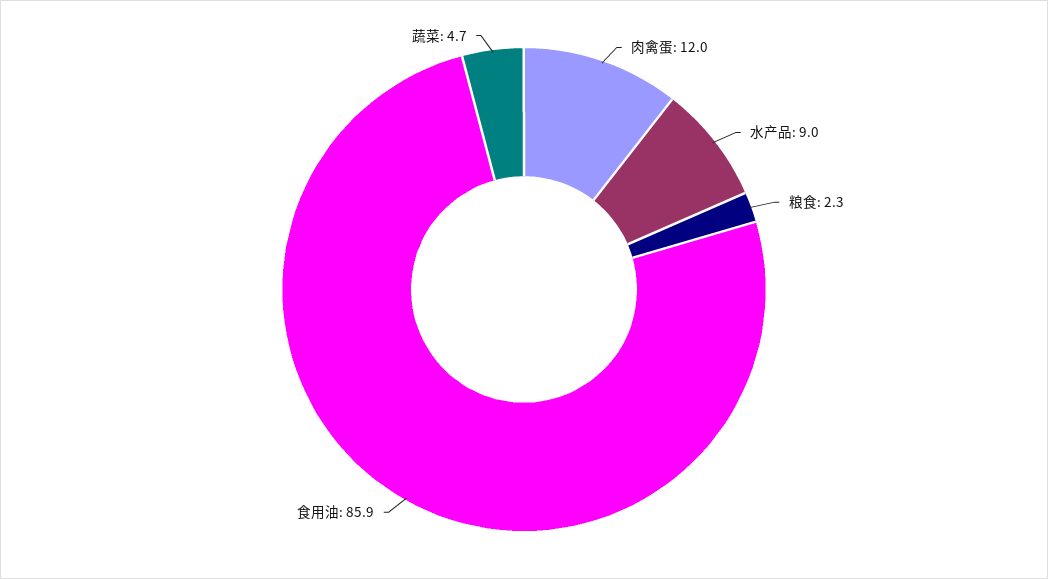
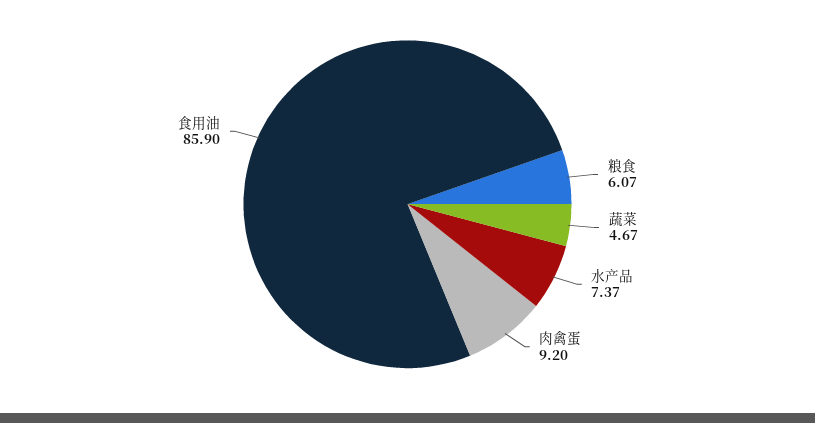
肉禽蛋: 12 -> 9.2
水产品: 9 -> 7.37
粮食: 2.3 -> 6.07

